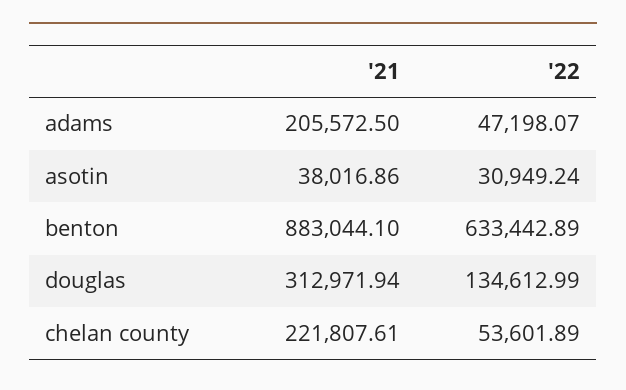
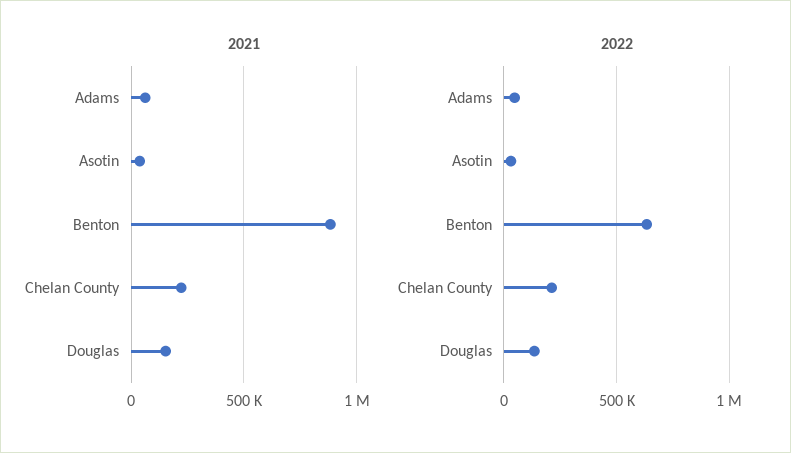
'21, adams: 205572.5 -> 50000
'21, douglas: 312971.94 -> 150000
'22, chelan county: 53601.89 -> 200000

